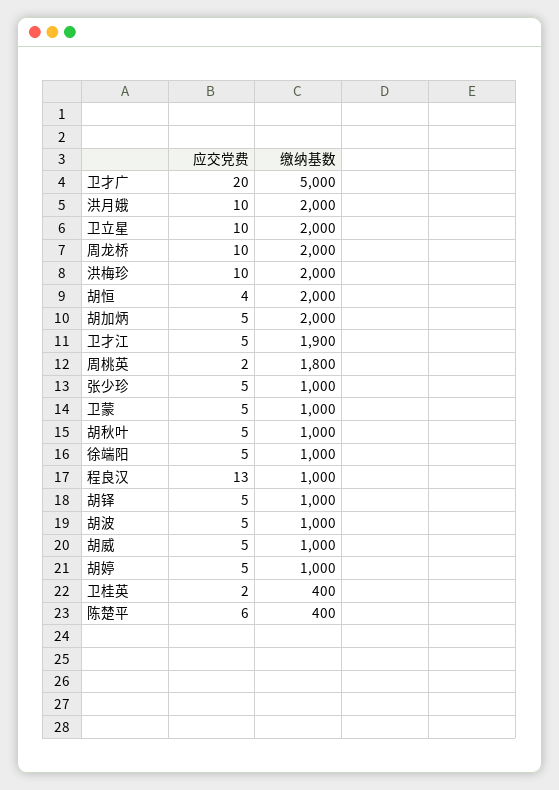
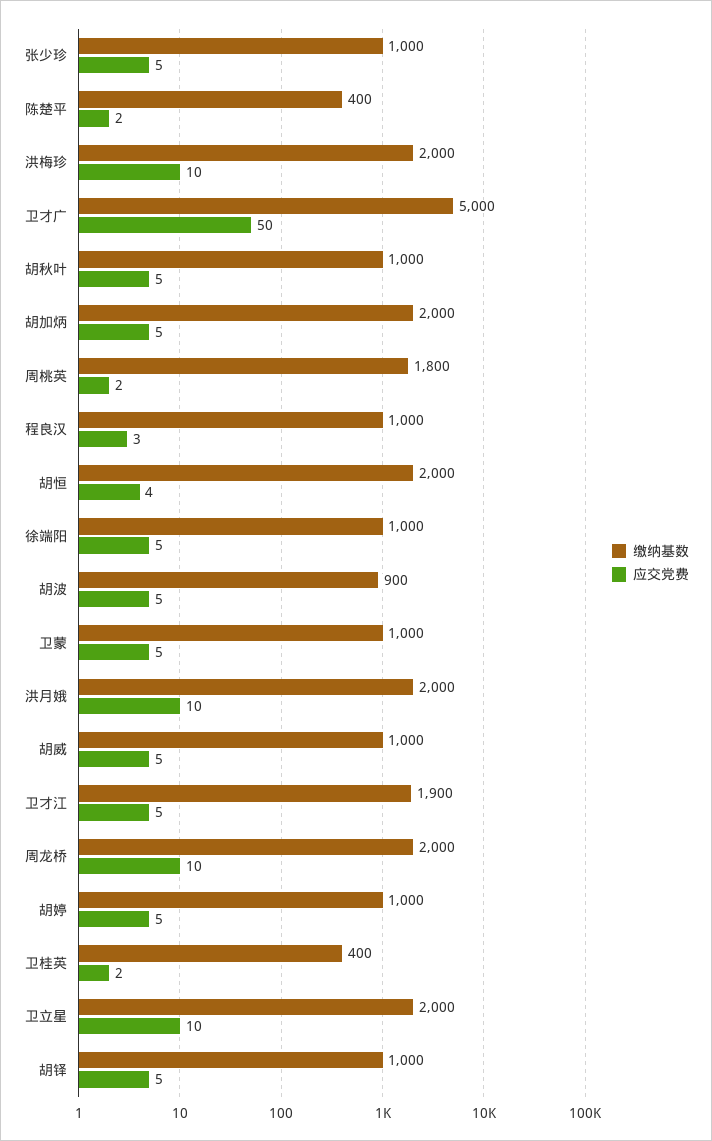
应交党费, 卫才广: 20 -> 50
应交党费, 程良汉: 13 -> 3
缴纳基数, 胡波: 1000 -> 900
应交党费, 陈楚平: 6 -> 2

